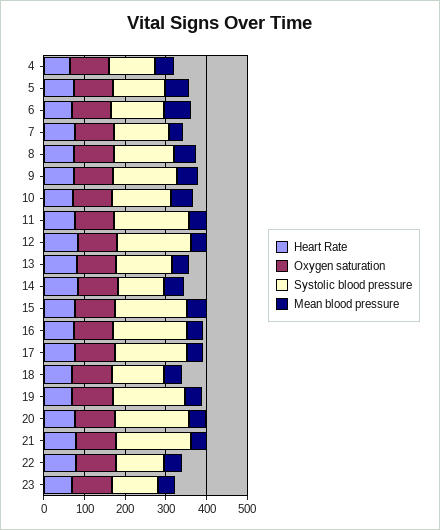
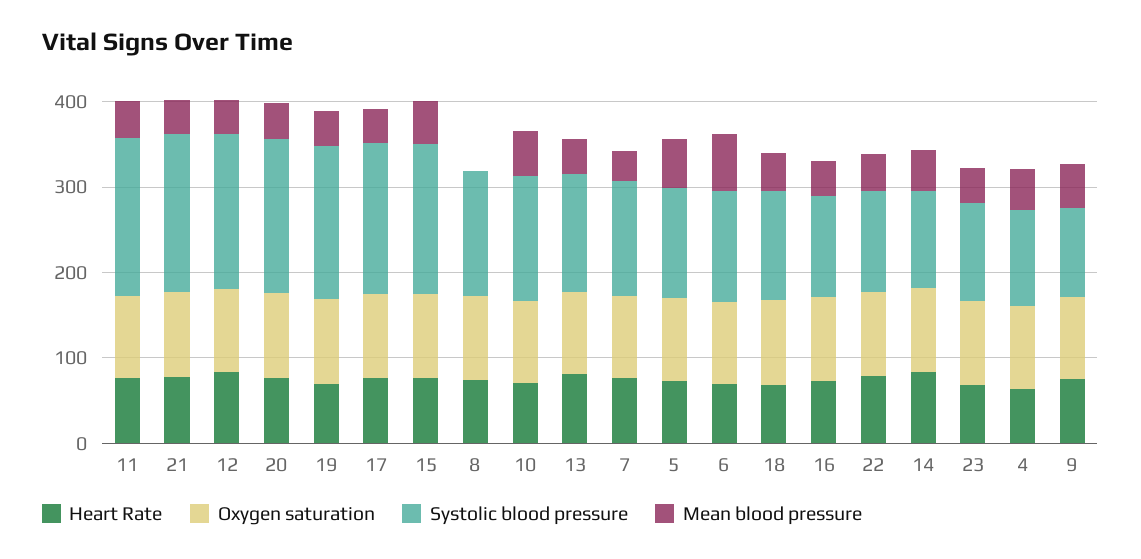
Mean blood pressure, 8: 60 -> 0
Systolic blood pressure, 9: 160 -> 100
Systolic blood pressure, 16: 180 -> 120

